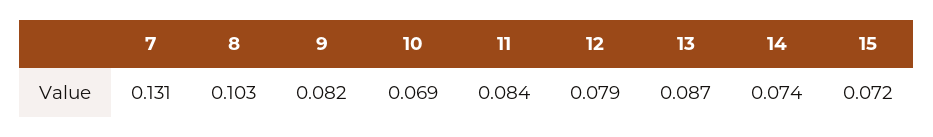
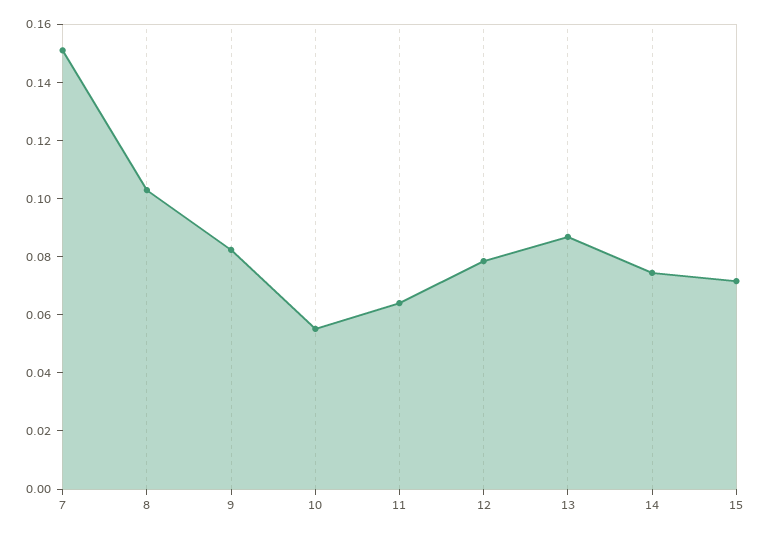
7: 0.131 -> 0.15
10: 0.069 -> 0.055
11: 0.084 -> 0.065

